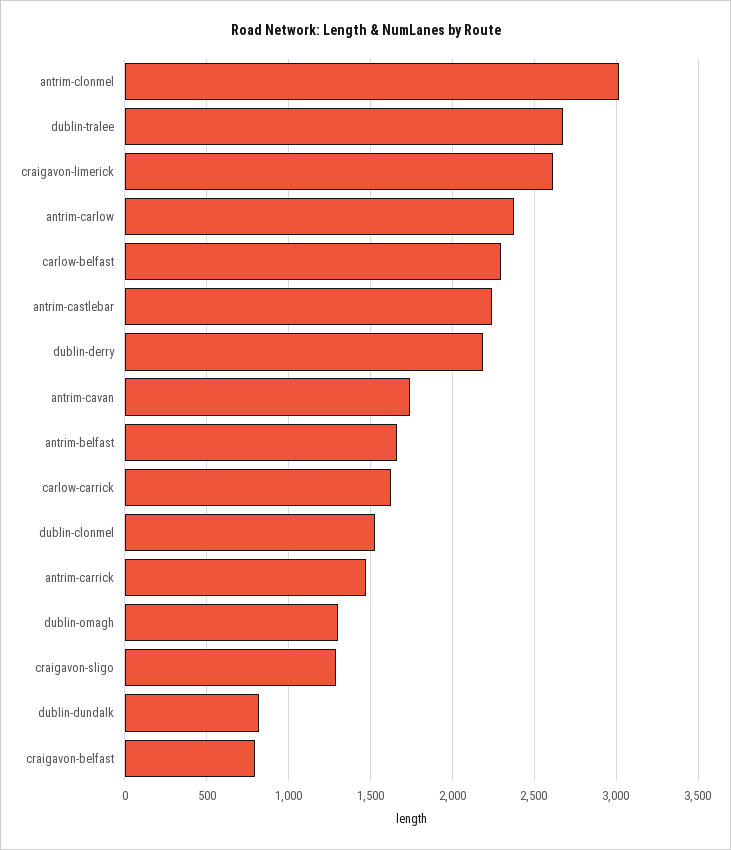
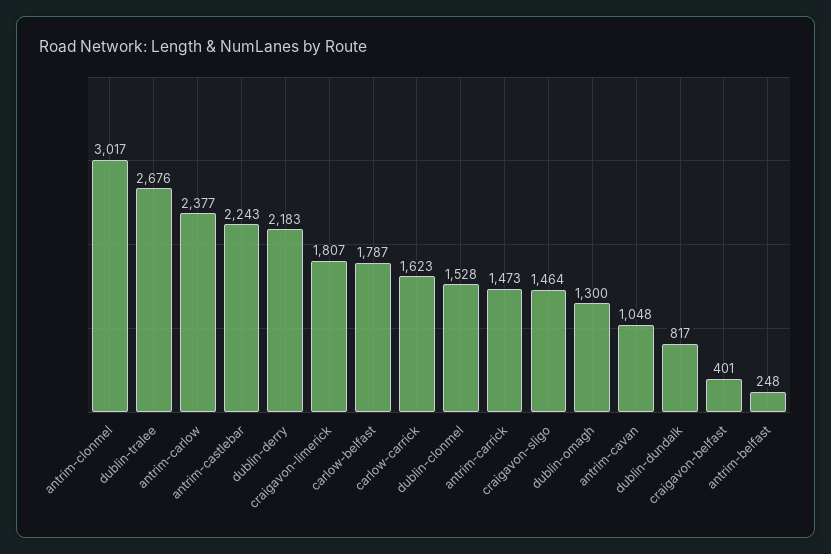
craigavon-limerick: 2600 -> 1807
carlow-belfast: 2300 -> 1787
antrim-cavan: 1750 -> 1048
antrim-belfast: 1650 -> 248
craigavon-sligo: 1300 -> 1464
craigavon-belfast: 800 -> 401

